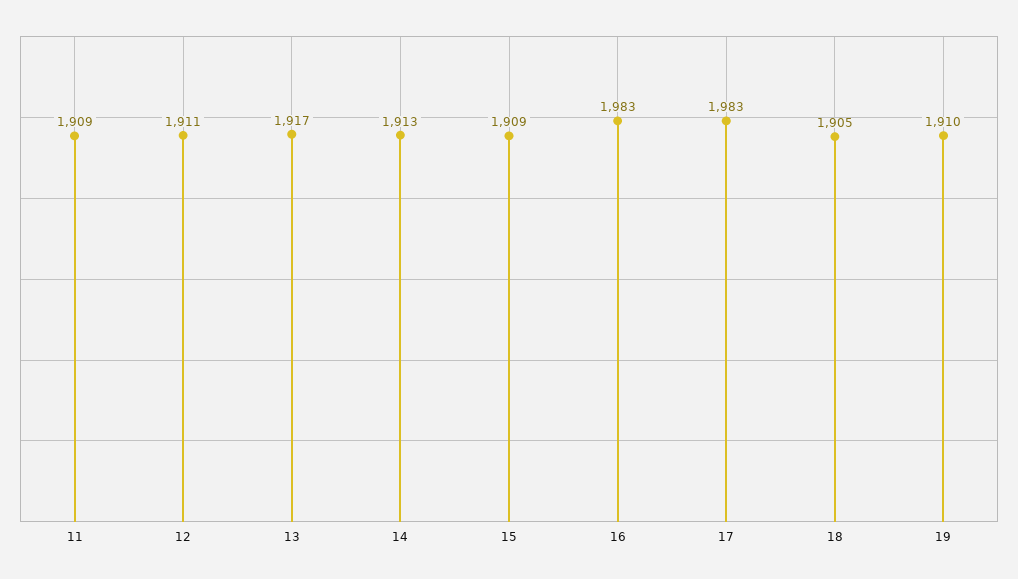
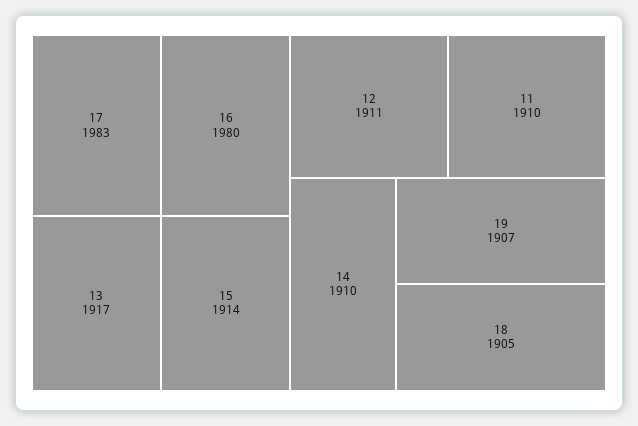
11: 1909 -> 1910
14: 1913 -> 1910
15: 1909 -> 1914
16: 1983 -> 1980
19: 1910 -> 1907

